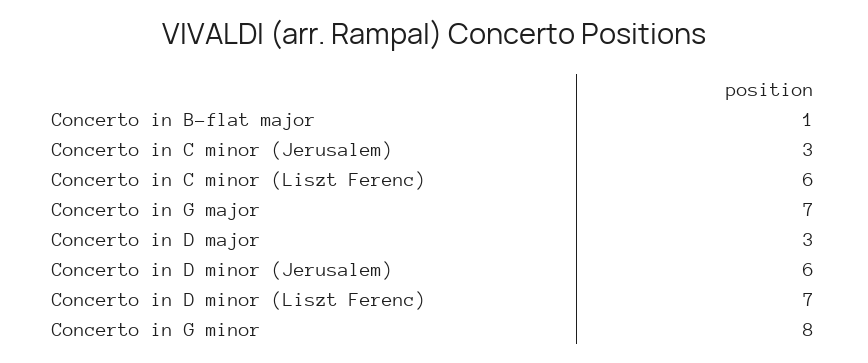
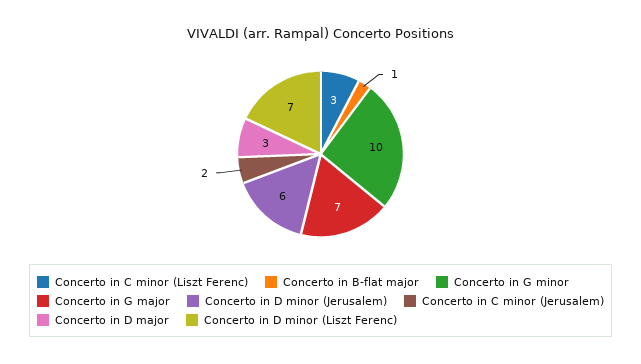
Concerto in C minor (Jerusalem): 3 -> 2
Concerto in C minor (Liszt Ferenc): 6 -> 3
Concerto in G minor: 8 -> 10

